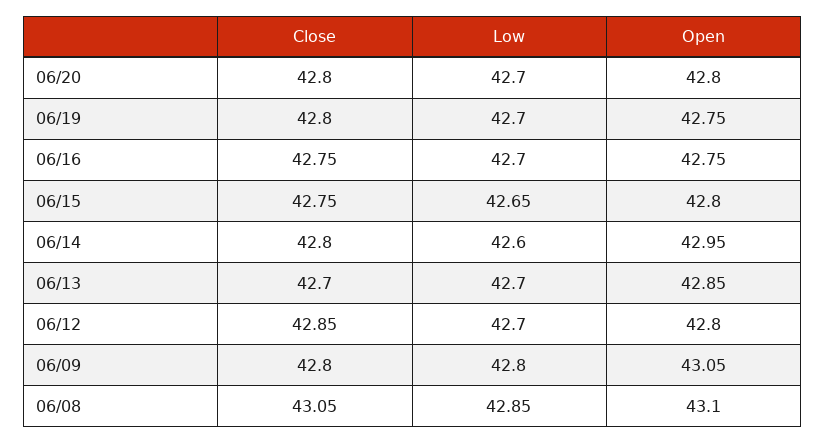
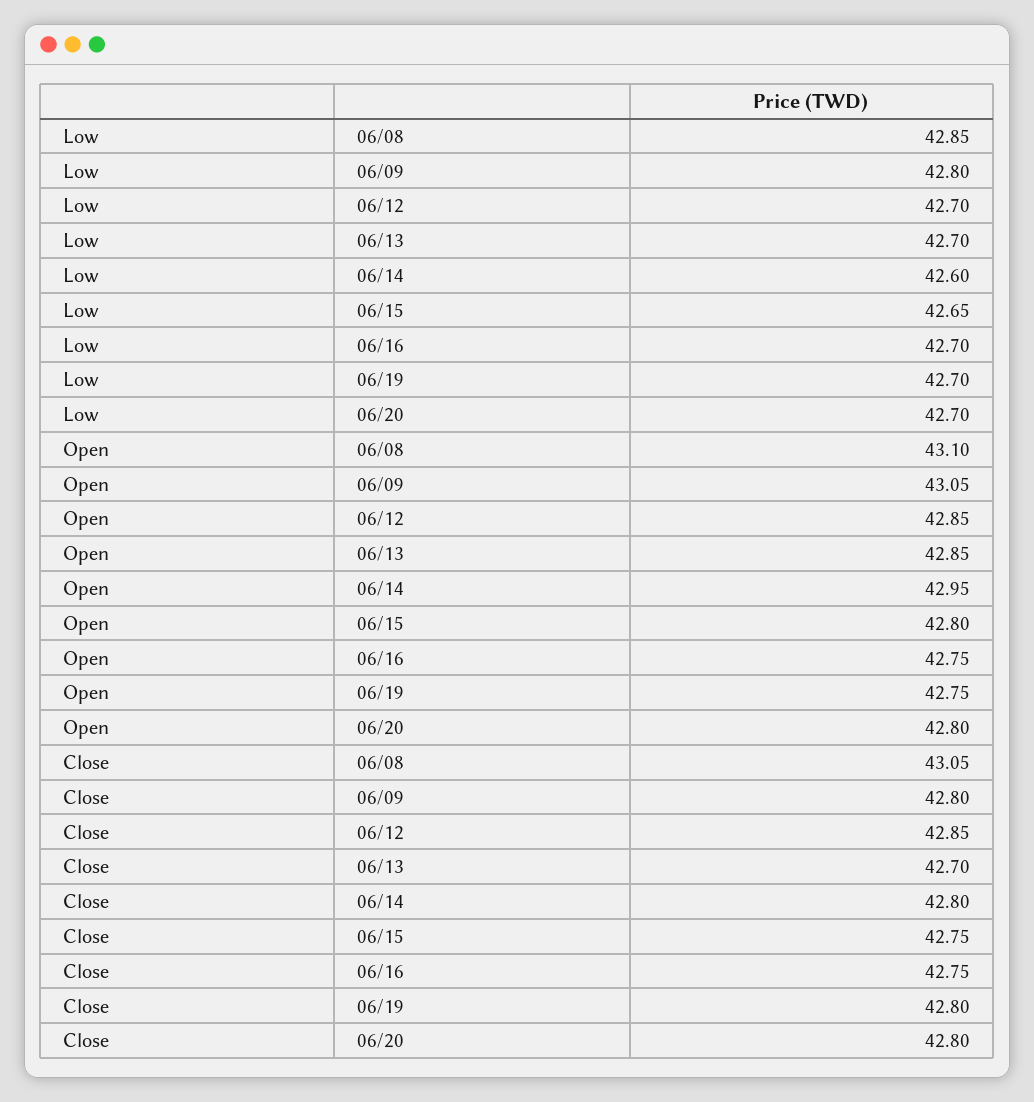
Open, 06/12: 42.8 -> 42.85

